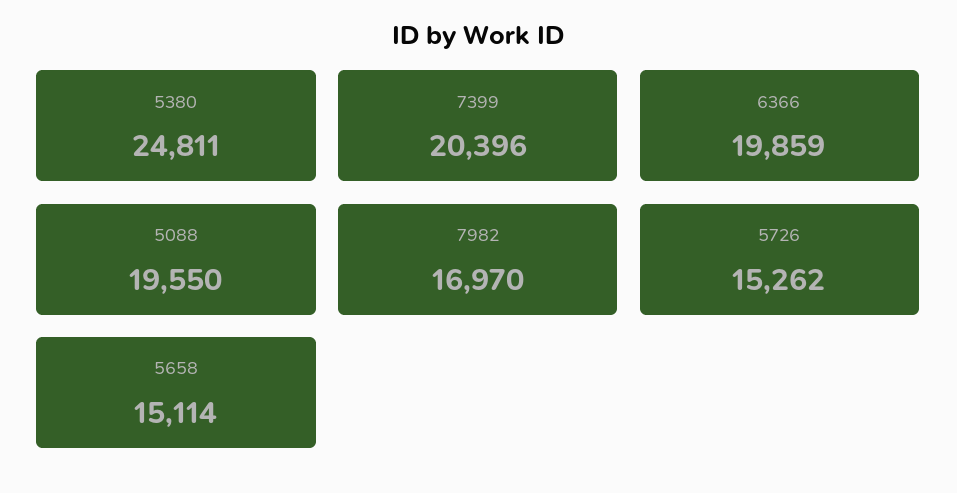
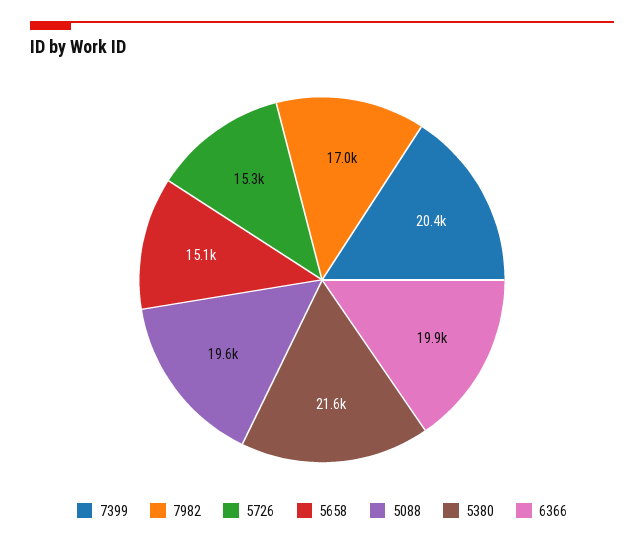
5380: 24811 -> 21600

